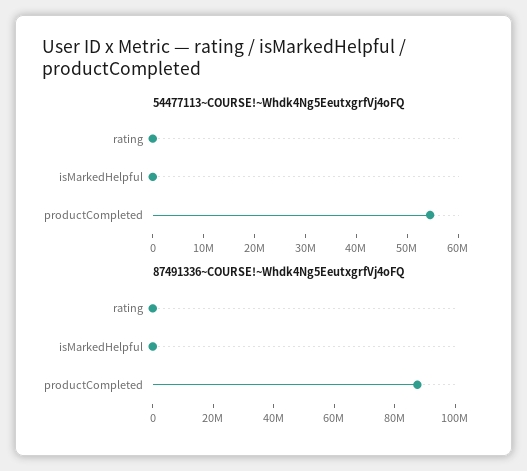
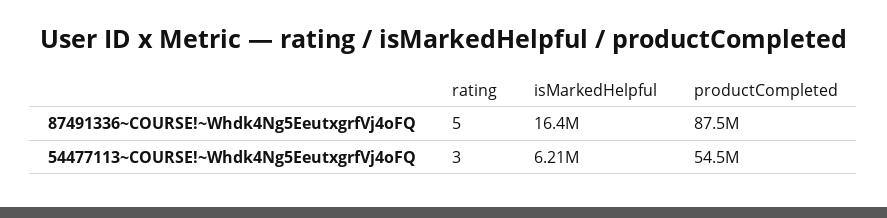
54477113~COURSE!~Whdk4Ng5EeutxgrfVj4oFQ, isMarkedHelpful: 0 -> 6210000
87491336~COURSE!~Whdk4Ng5EeutxgrfVj4oFQ, isMarkedHelpful: 0 -> 16400000

